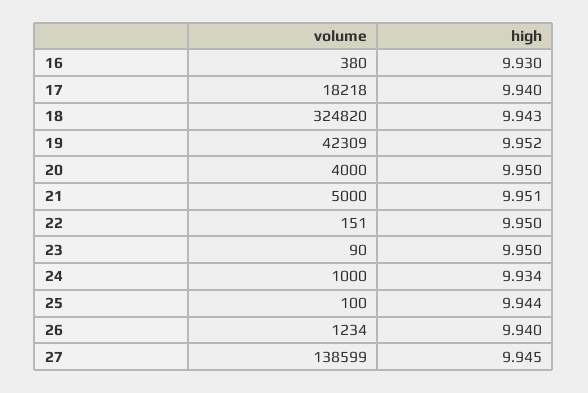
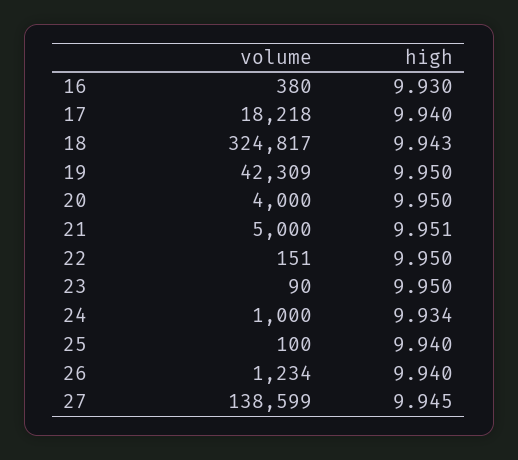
volume, 18: 324820 -> 324817
high, 19: 9.952 -> 9.95
high, 25: 9.944 -> 9.94

